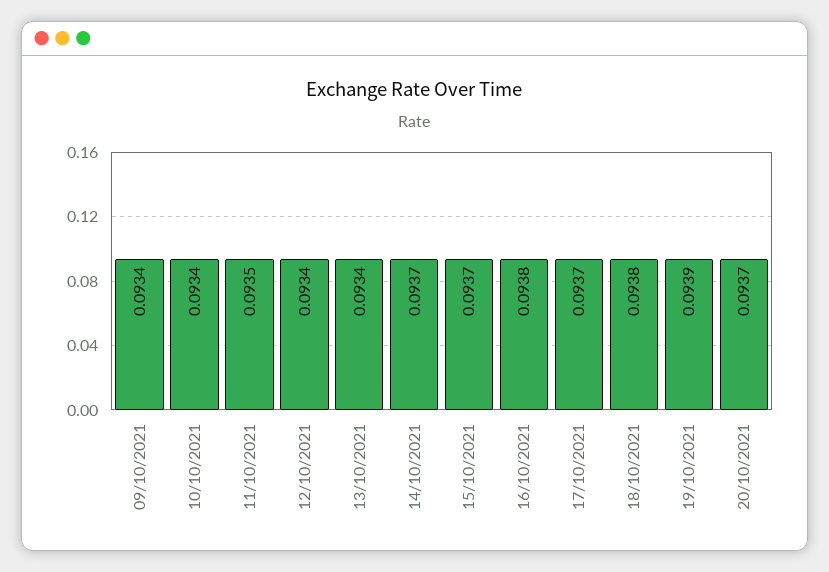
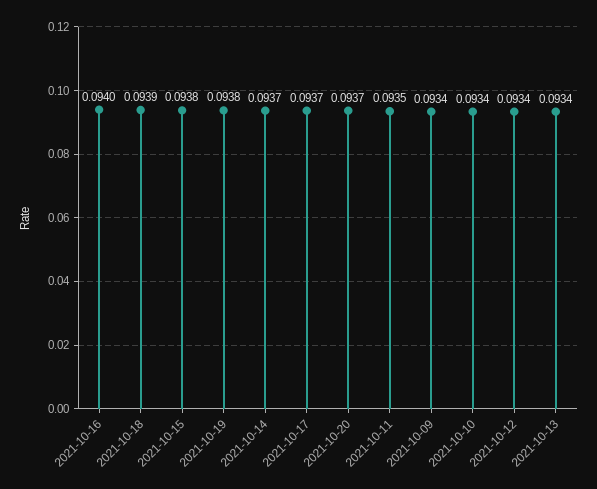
15/10/2021: 0.0937 -> 0.0938
16/10/2021: 0.0938 -> 0.094
18/10/2021: 0.0938 -> 0.0939
19/10/2021: 0.0939 -> 0.0938

